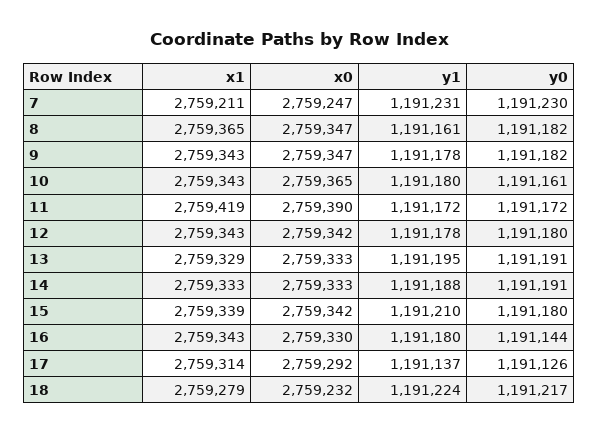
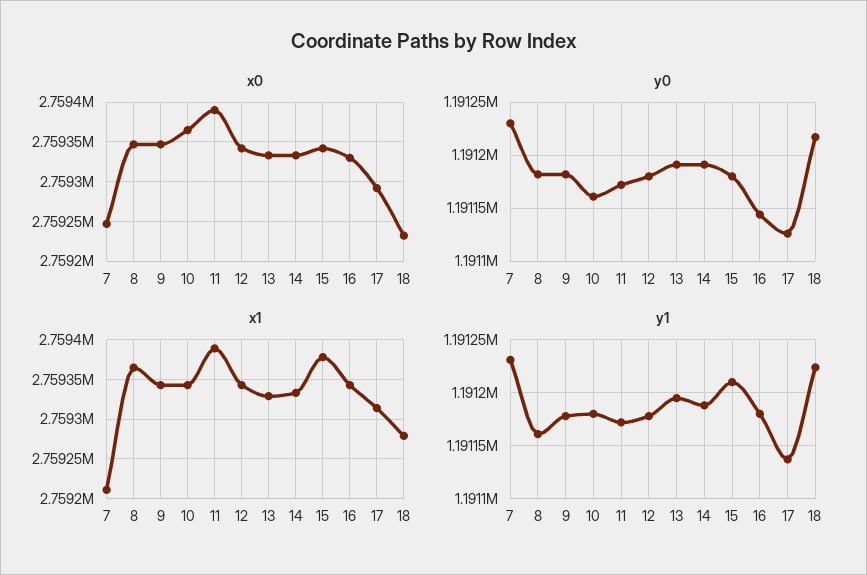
x1, 11: 2759419 -> 2759390
x1, 15: 2759339 -> 2759380

